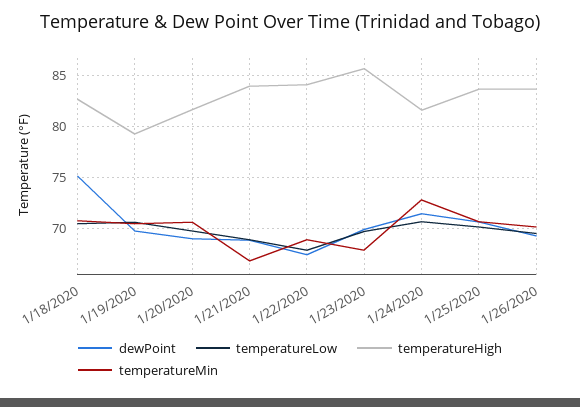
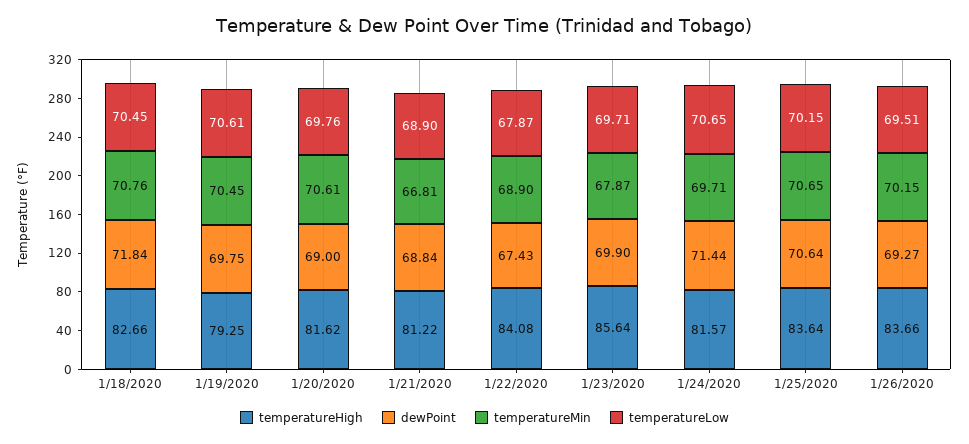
dewPoint, 1/18/2020: 75 -> 71.84
temperatureHigh, 1/21/2020: 84 -> 81.22
temperatureMin, 1/24/2020: 73 -> 69.71

